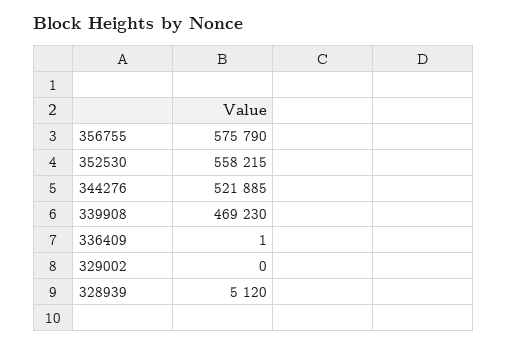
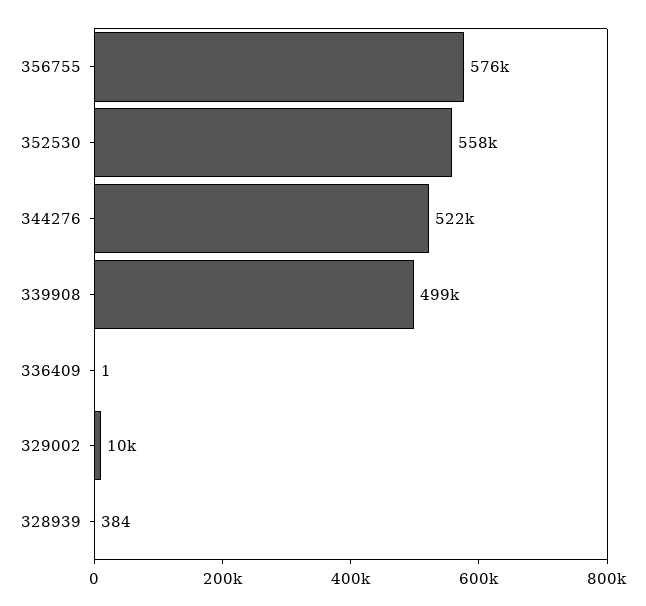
339908: 469230 -> 499000
329002: 0 -> 10000
328939: 5120 -> 384

